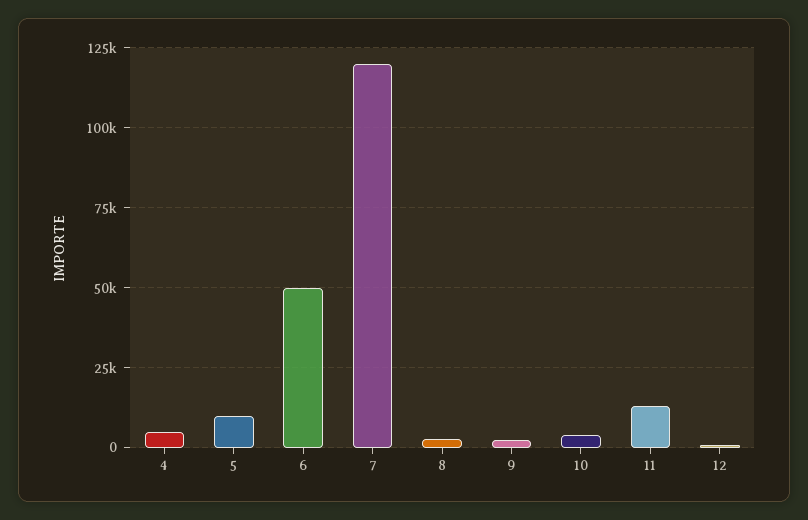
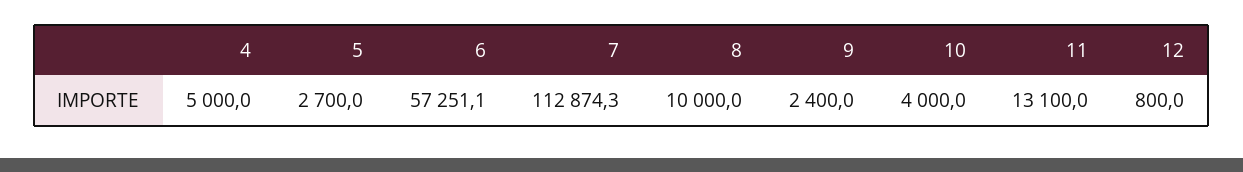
5: 10000 -> 2700
6: 50000 -> 57251.1
7: 120000 -> 112874.3
8: 2500 -> 10000

